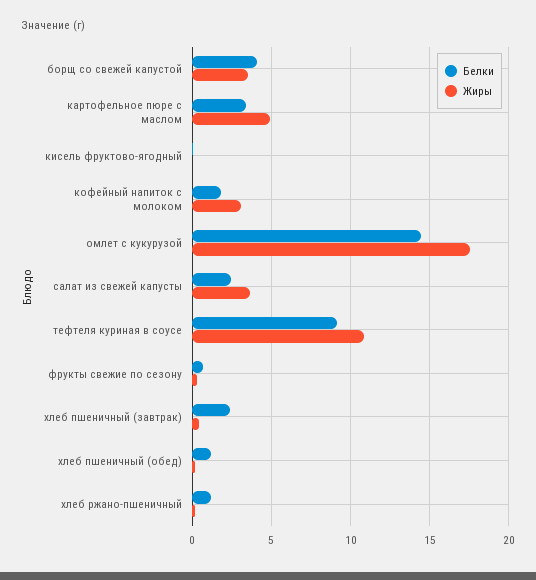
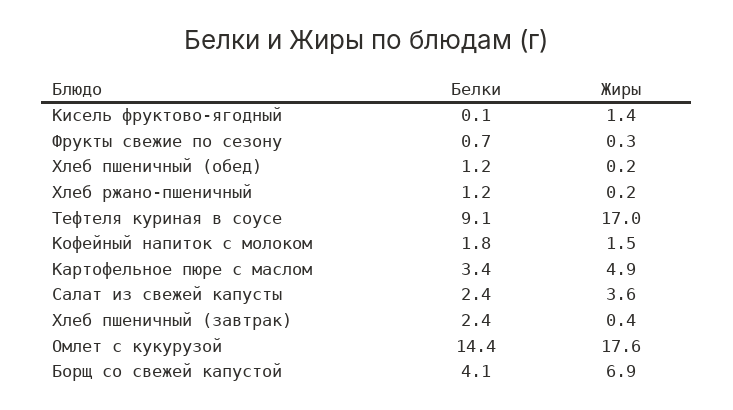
Жиры, борщ со свежей капустой: 3.5 -> 6.9
Жиры, кисель фруктово-ягодный: 0 -> 1.4
Жиры, кофейный напиток с молоком: 3 -> 1.5
Жиры, тефтеля куриная в соусе: 11 -> 17

